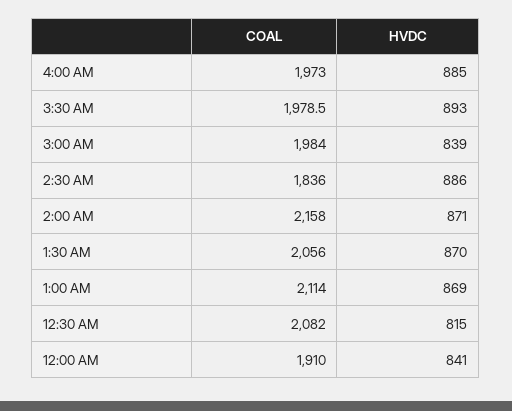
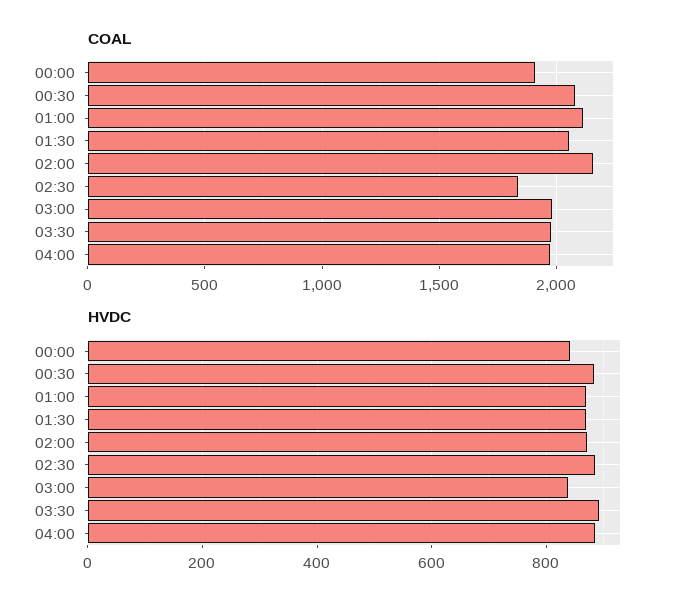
HVDC, 12:30 AM: 815 -> 880

